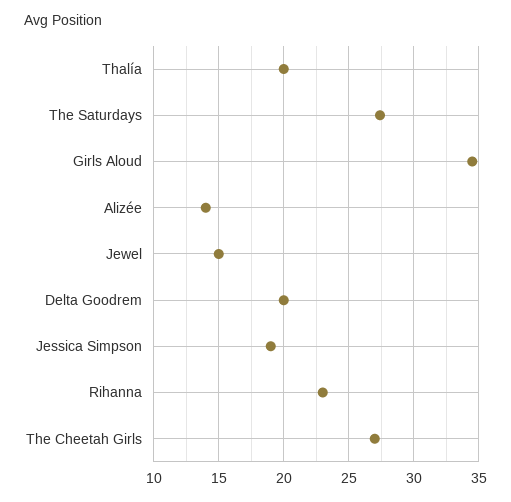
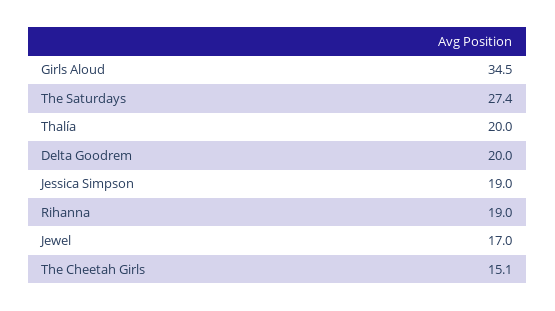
Alizée: 14 -> none
Jewel: 15 -> 17
Rihanna: 23 -> 19
The Cheetah Girls: 27 -> 15.1

